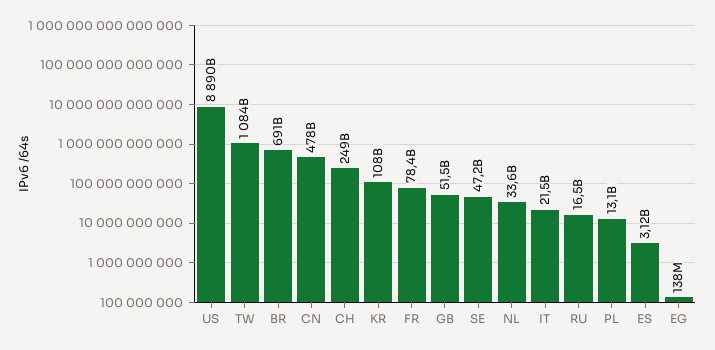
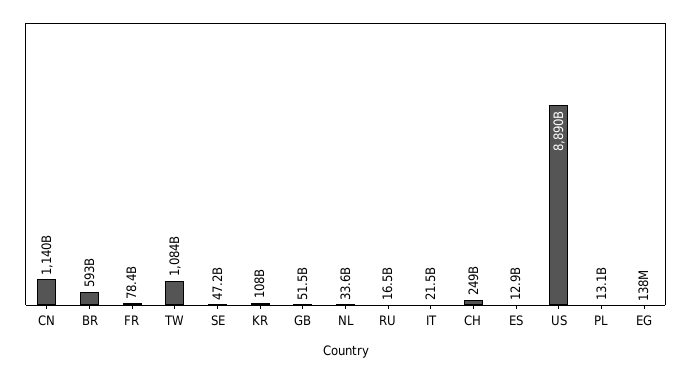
BR: 691000000000 -> 593000000000
CN: 478000000000 -> 1140000000000
ES: 3120000000 -> 12900000000

